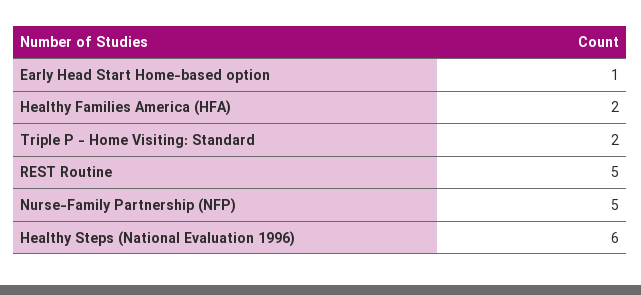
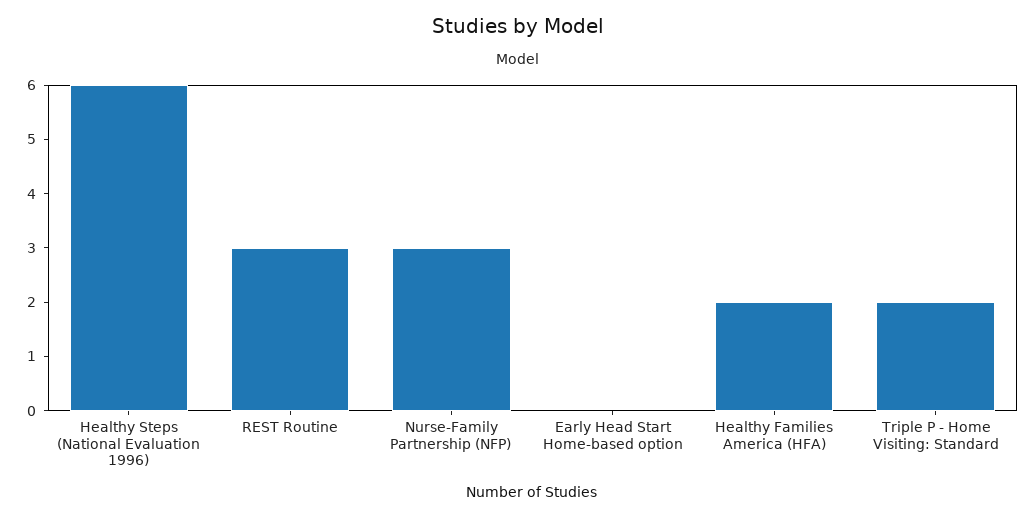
Early Head Start Home-based option: 1 -> 0
REST Routine: 5 -> 3
Nurse-Family Partnership (NFP): 5 -> 3

